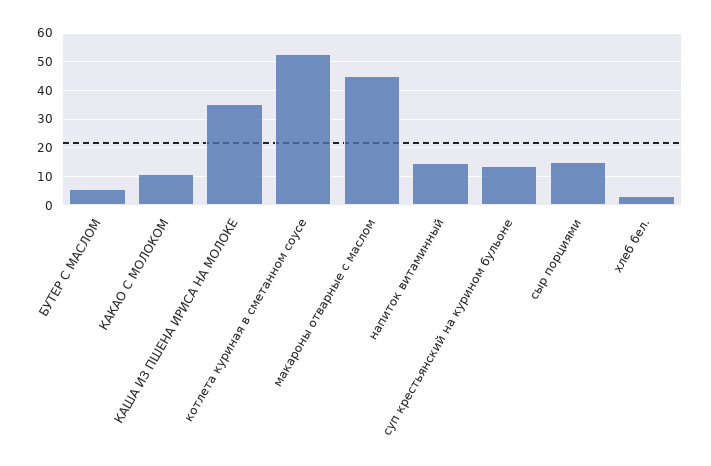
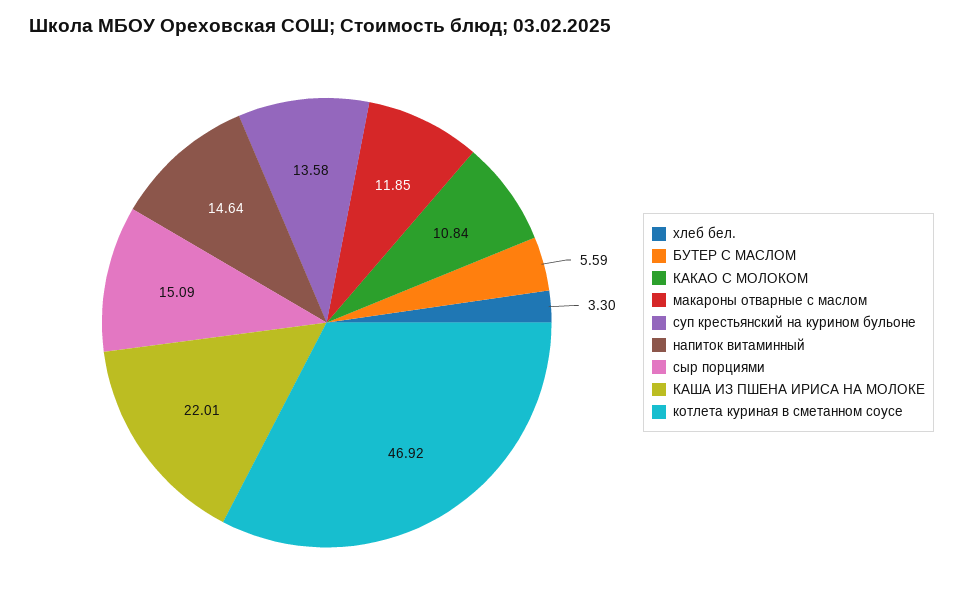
КАША ИЗ ПШЕНА ИРИСА НА МОЛОКЕ: 35 -> 22.01
котлета куриная в сметанном соусе: 52.5 -> 46.92
макароны отварные с маслом: 45 -> 11.85

